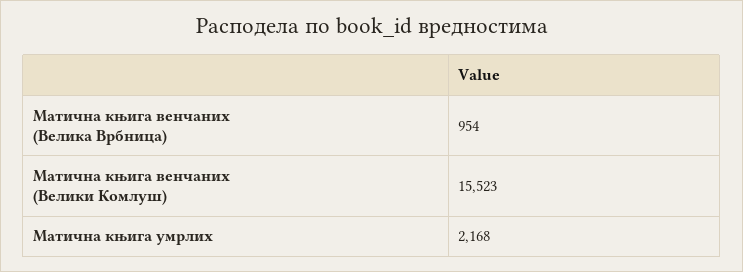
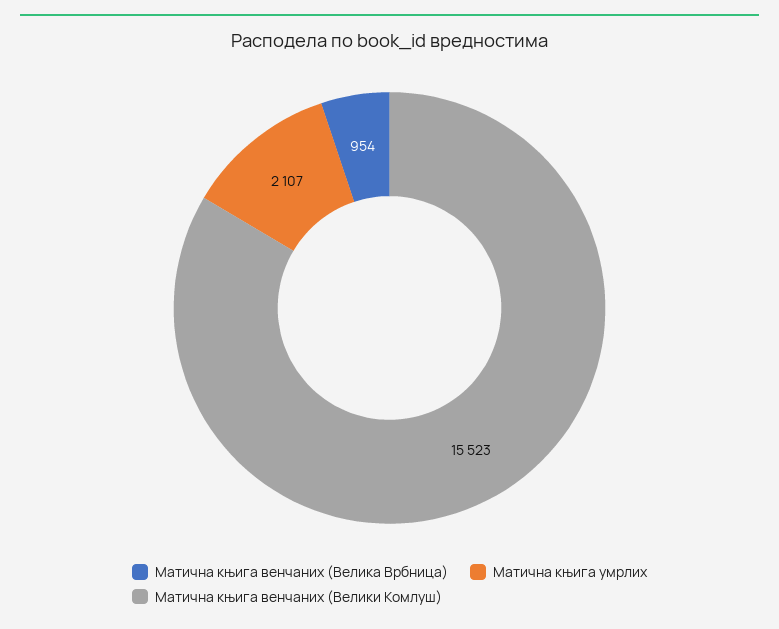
Матична књига умрлих: 2168 -> 2107

